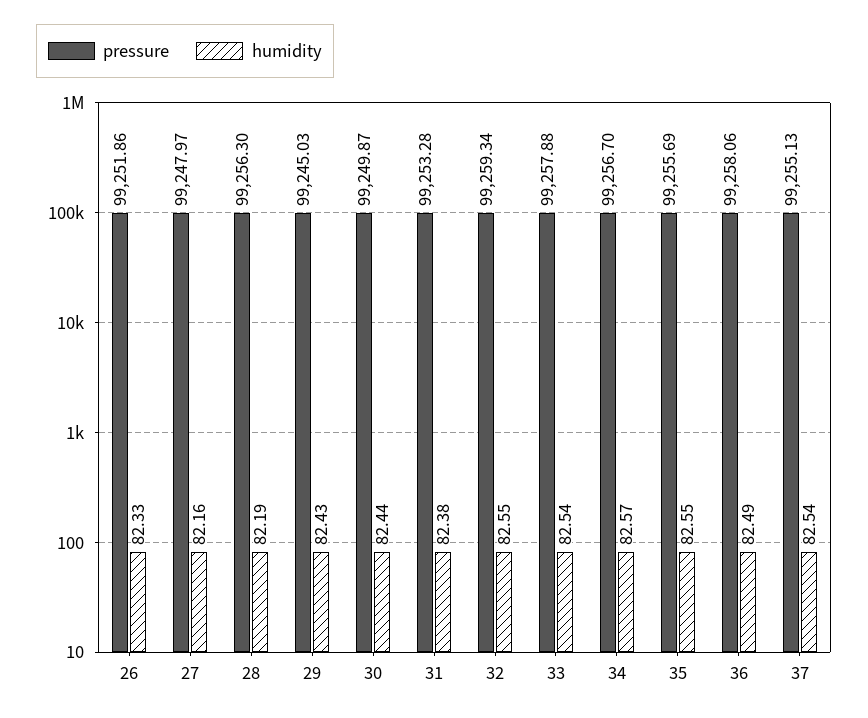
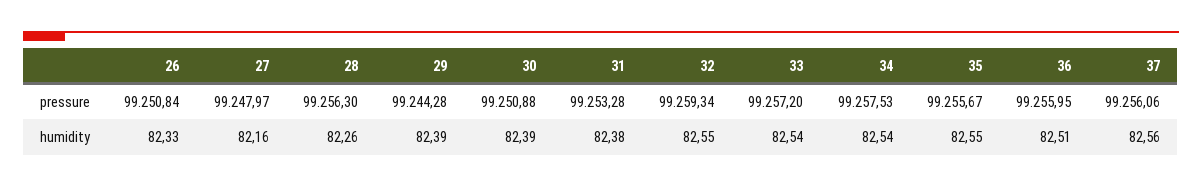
pressure, 26: 99251.86 -> 99250.84
humidity, 28: 82.19 -> 82.26
pressure, 29: 99245.03 -> 99244.28
humidity, 29: 82.43 -> 82.39
pressure, 30: 99249.87 -> 99250.88
humidity, 30: 82.44 -> 82.39
pressure, 33: 99257.88 -> 99257.2
pressure, 34: 99256.7 -> 99257.53
humidity, 34: 82.57 -> 82.54
pressure, 35: 99255.69 -> 99255.67
pressure, 36: 99258.06 -> 99255.95
humidity, 36: 82.49 -> 82.51
pressure, 37: 99255.13 -> 99256.06
humidity, 37: 82.54 -> 82.56

